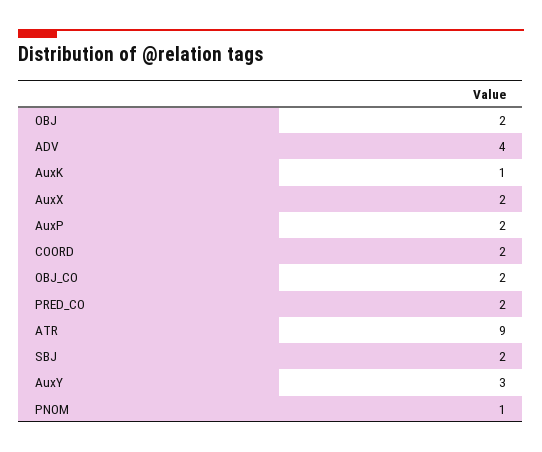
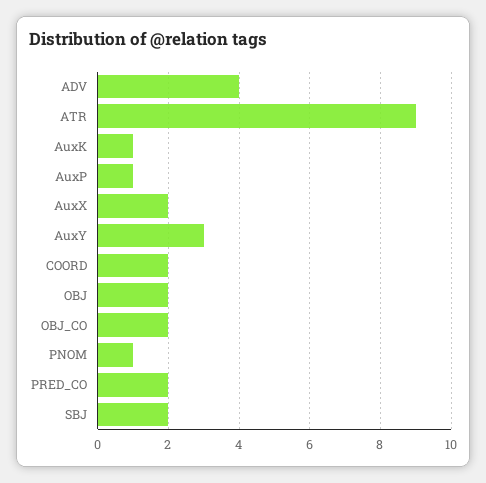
AuxP: 2 -> 1

